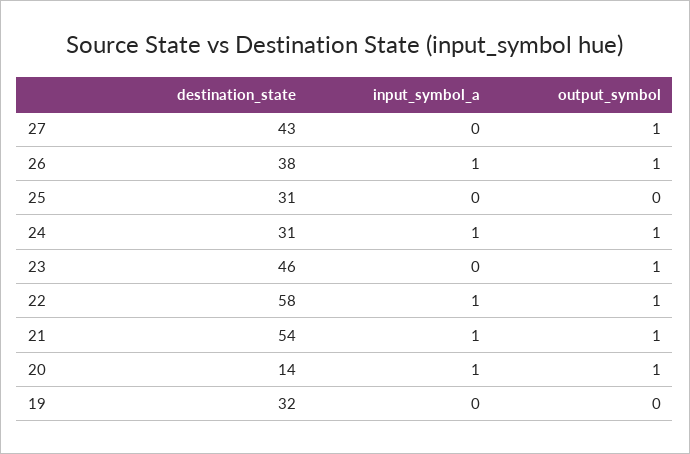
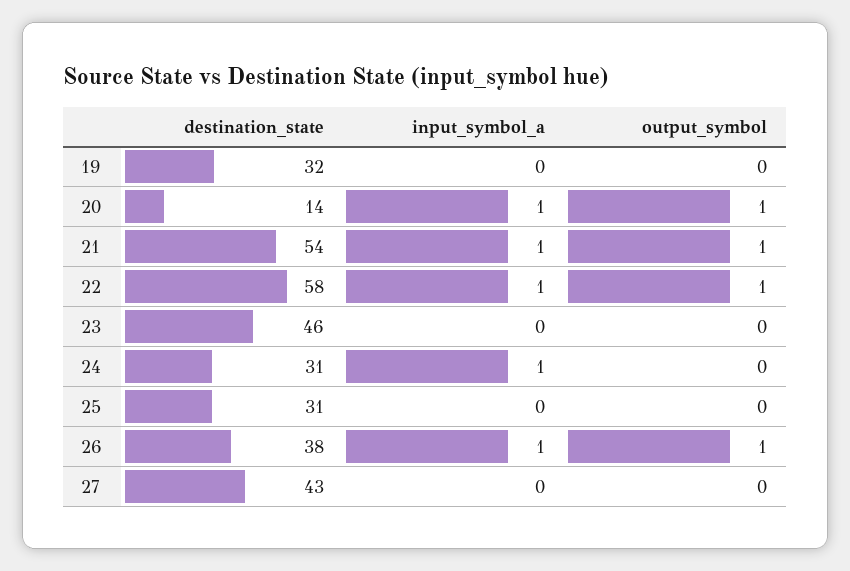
output_symbol, 27: 1 -> 0
output_symbol, 24: 1 -> 0
output_symbol, 23: 1 -> 0

